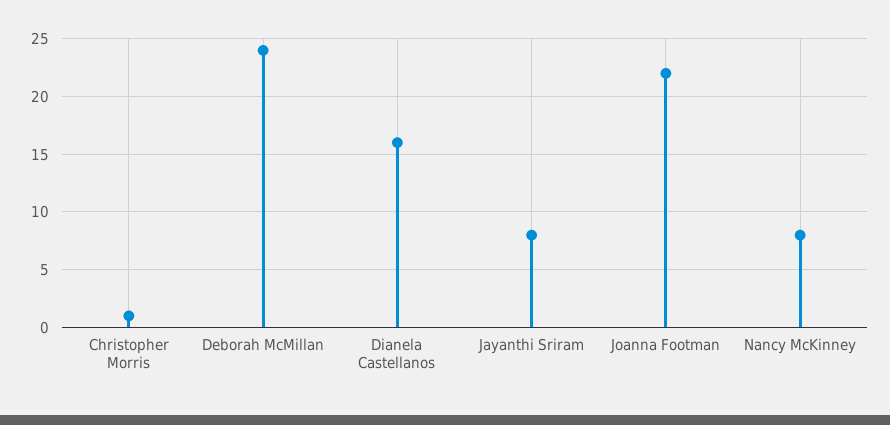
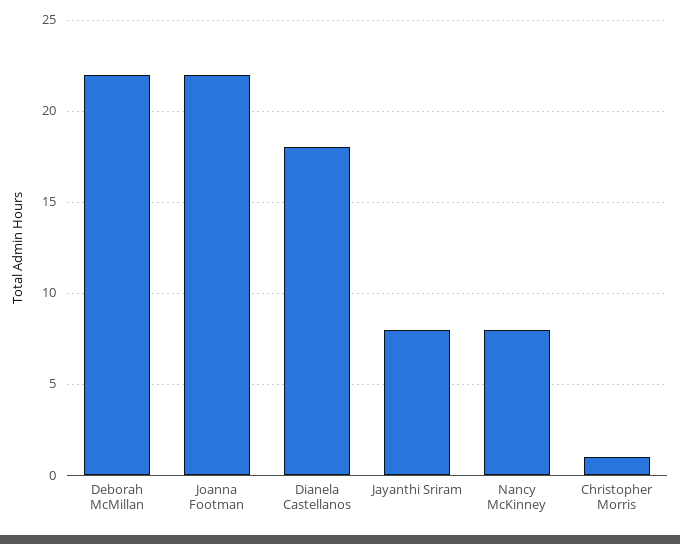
Deborah McMillan: 24 -> 22
Dianela Castellanos: 16 -> 18

